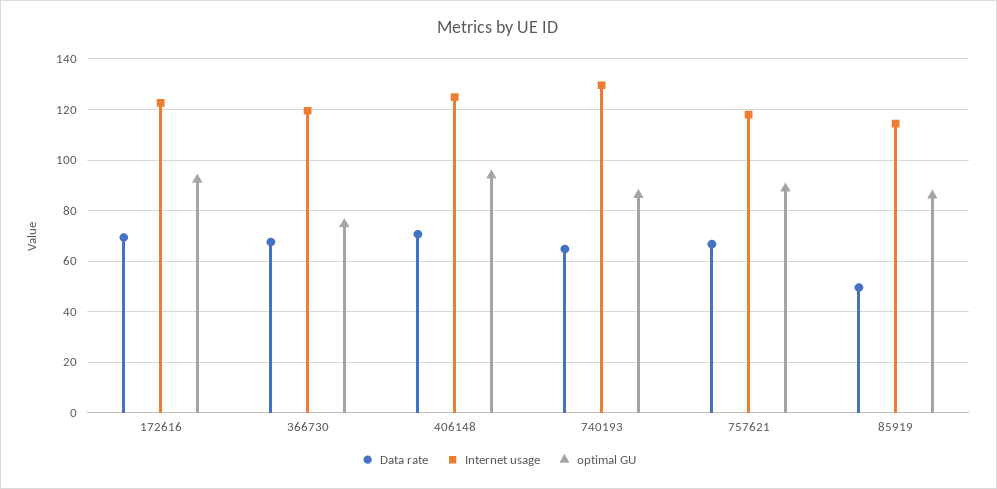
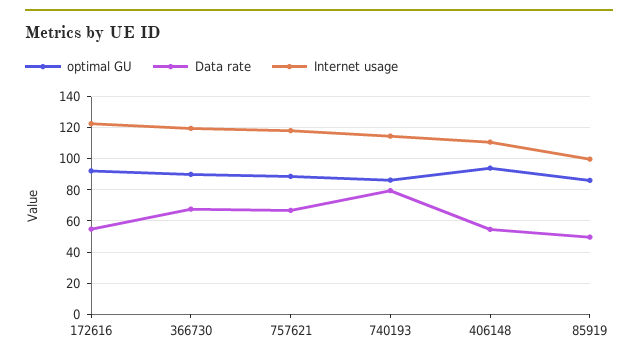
Data rate, 172616: 70 -> 55
optimal GU, 366730: 75 -> 90
Data rate, 406148: 70 -> 55
Internet usage, 406148: 125 -> 110
Data rate, 740193: 65 -> 80
Internet usage, 740193: 130 -> 115
Internet usage, 85919: 115 -> 100

